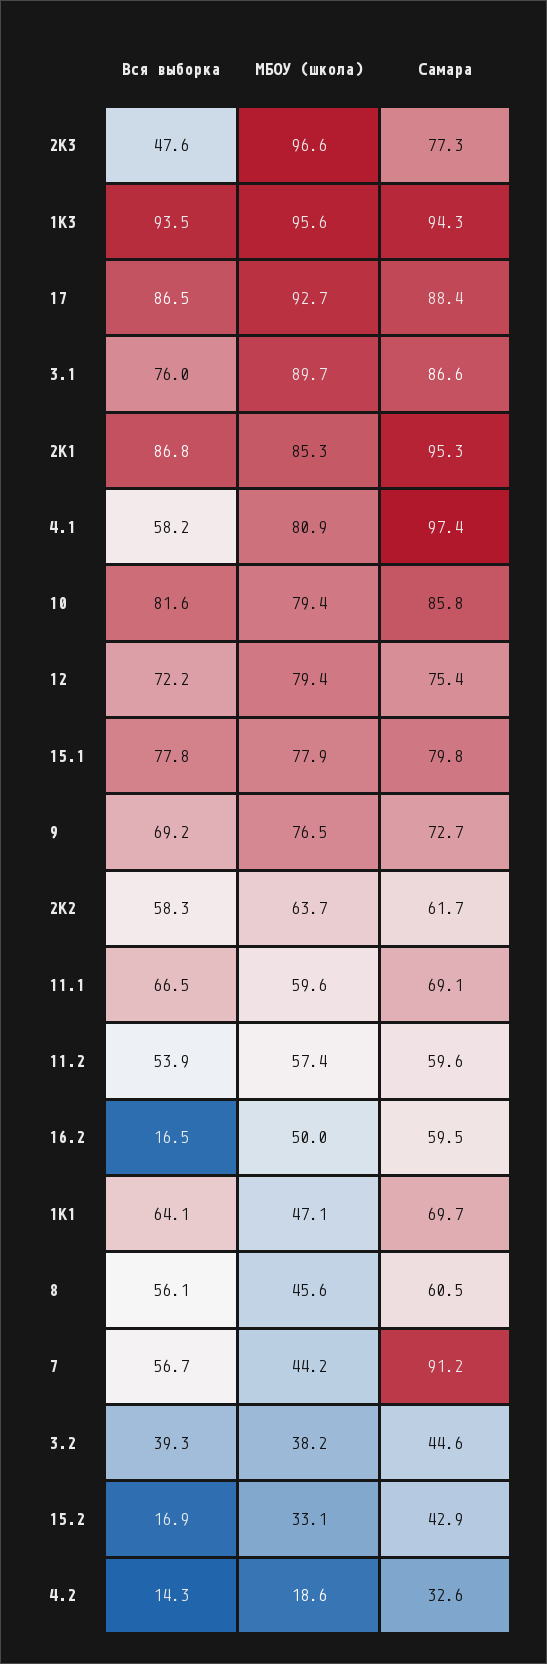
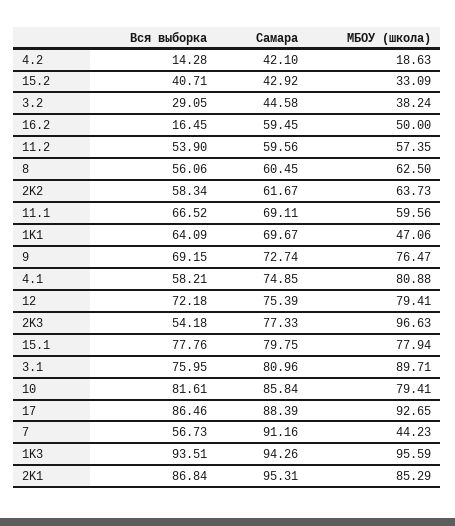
Вся выборка, 2K3: 47.6 -> 54.18
Самара, 3.1: 86.6 -> 80.96
Самара, 4.1: 97.4 -> 74.85
МБОУ (школа), 8: 45.6 -> 62.5
Вся выборка, 3.2: 39.3 -> 29.05
Вся выборка, 15.2: 16.9 -> 40.71
Самара, 4.2: 32.6 -> 42.1

